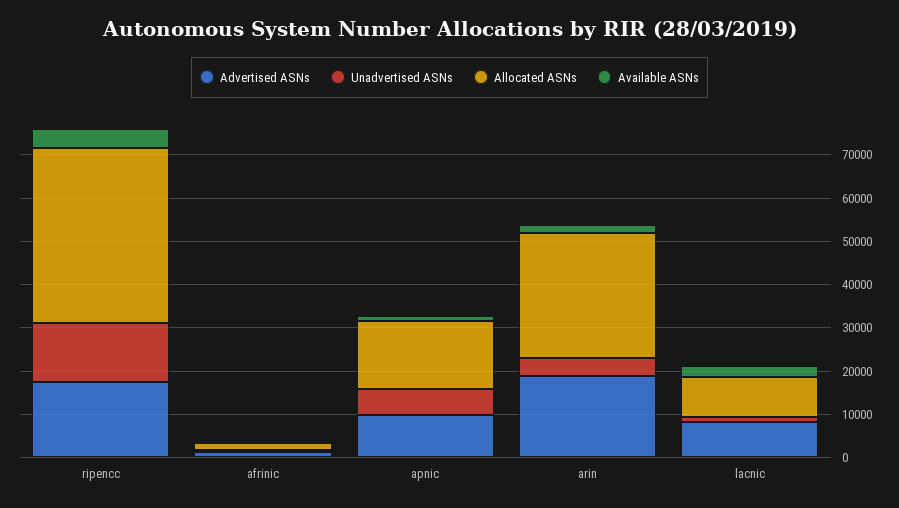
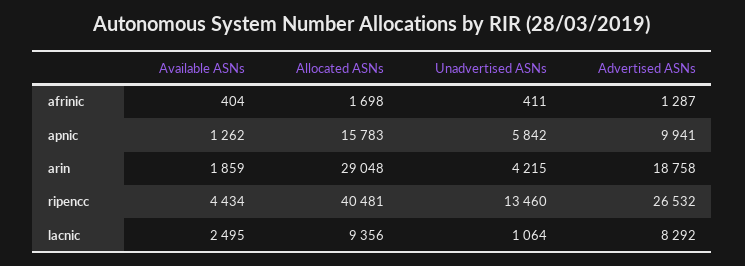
Advertised ASNs, ripencc: 18000 -> 26532

